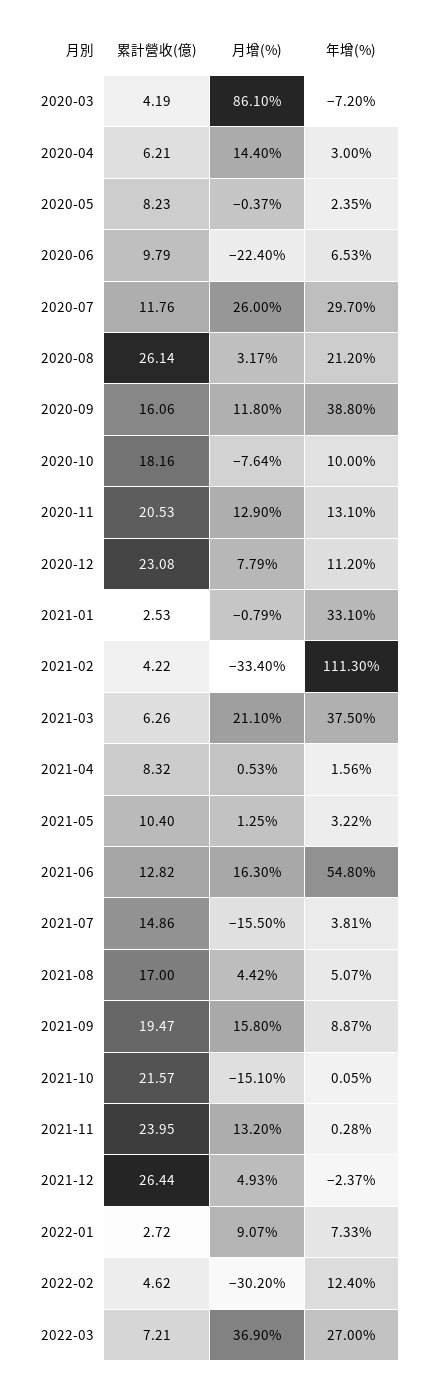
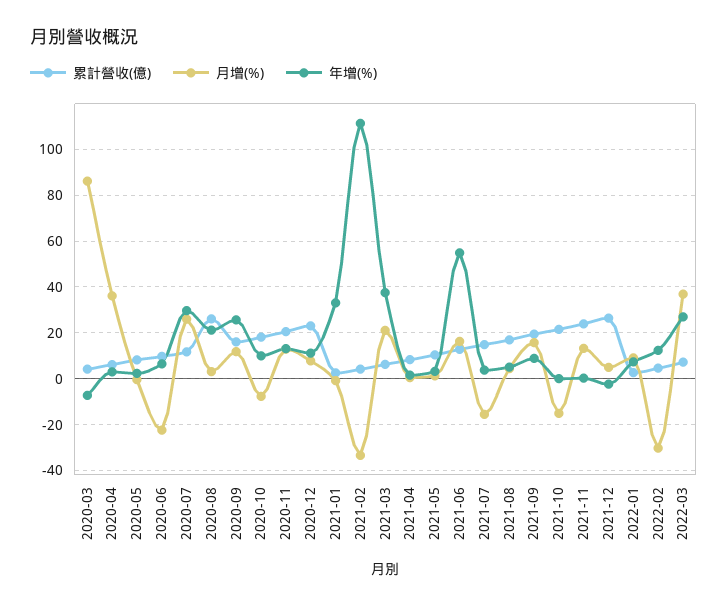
月增(%), 2020-04: 14.4 -> 35
年增(%), 2020-09: 38.8 -> 25

